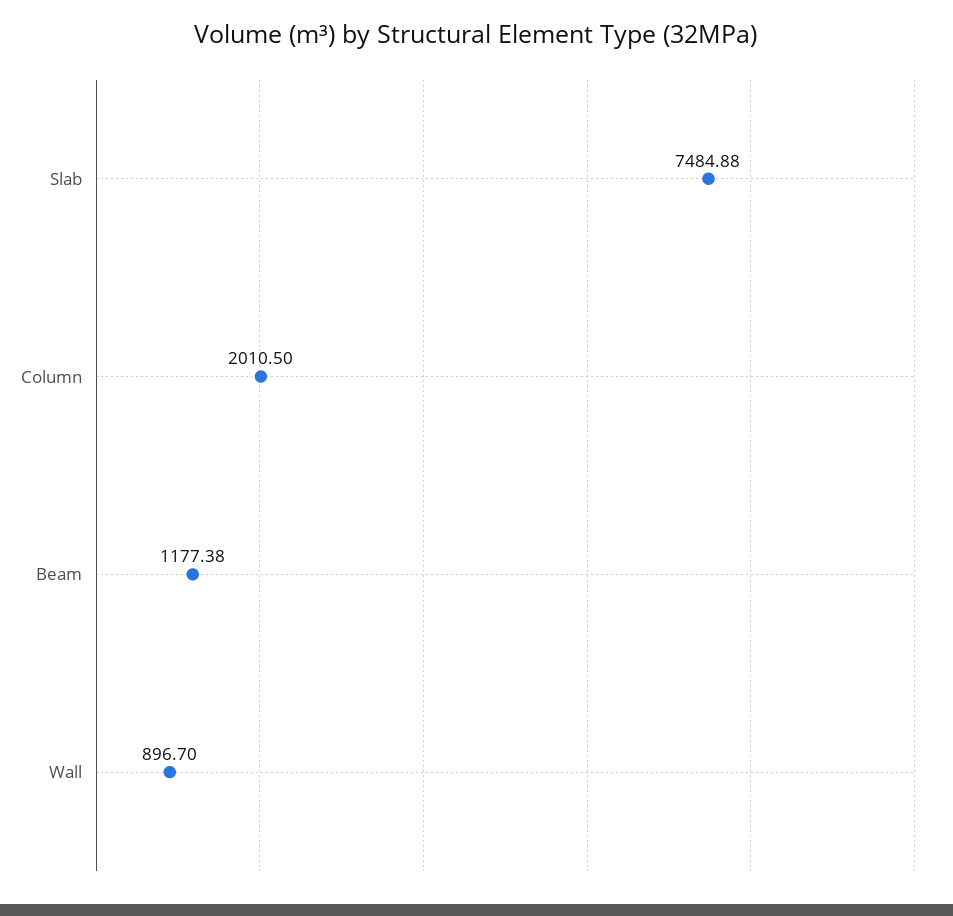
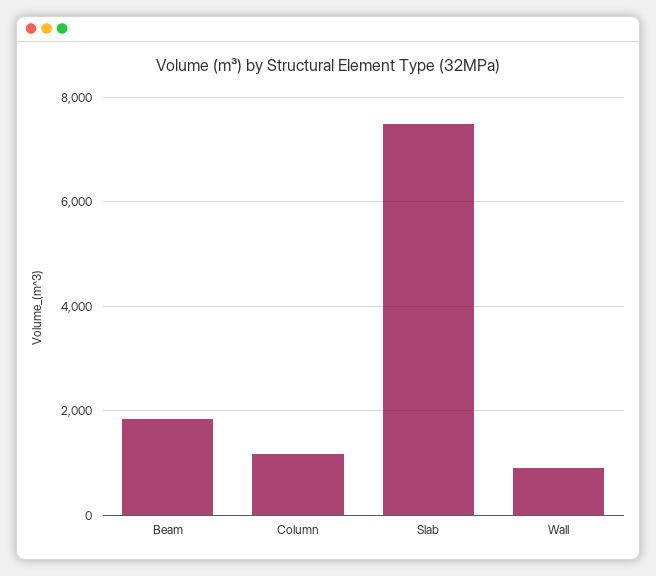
Column: 2010.5 -> 1200
Beam: 1177.38 -> 1800

